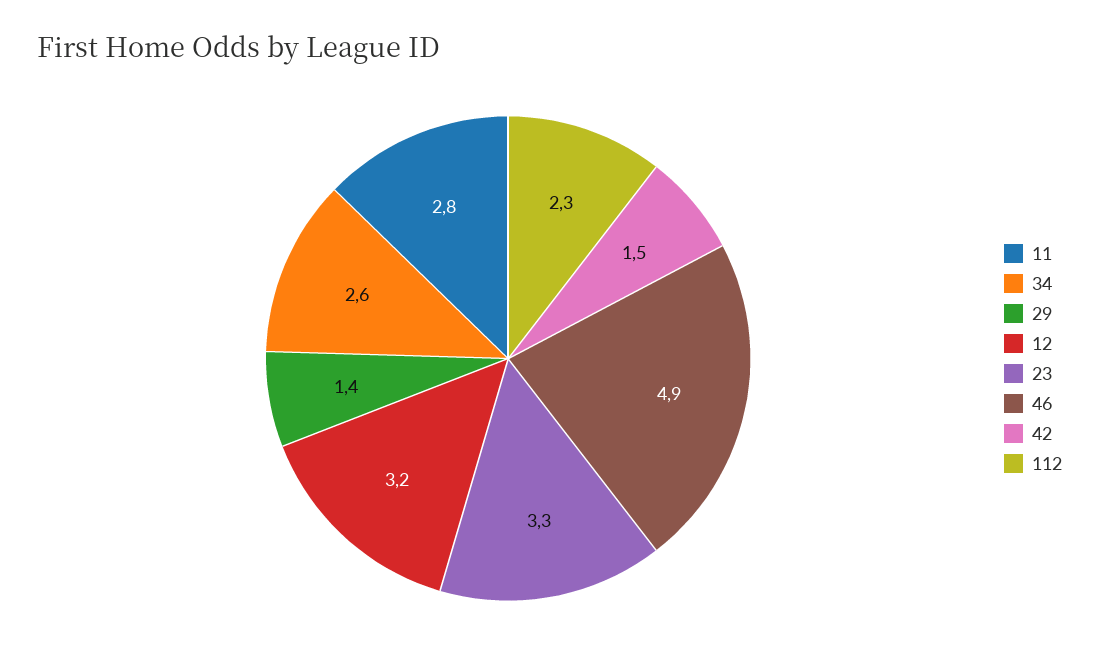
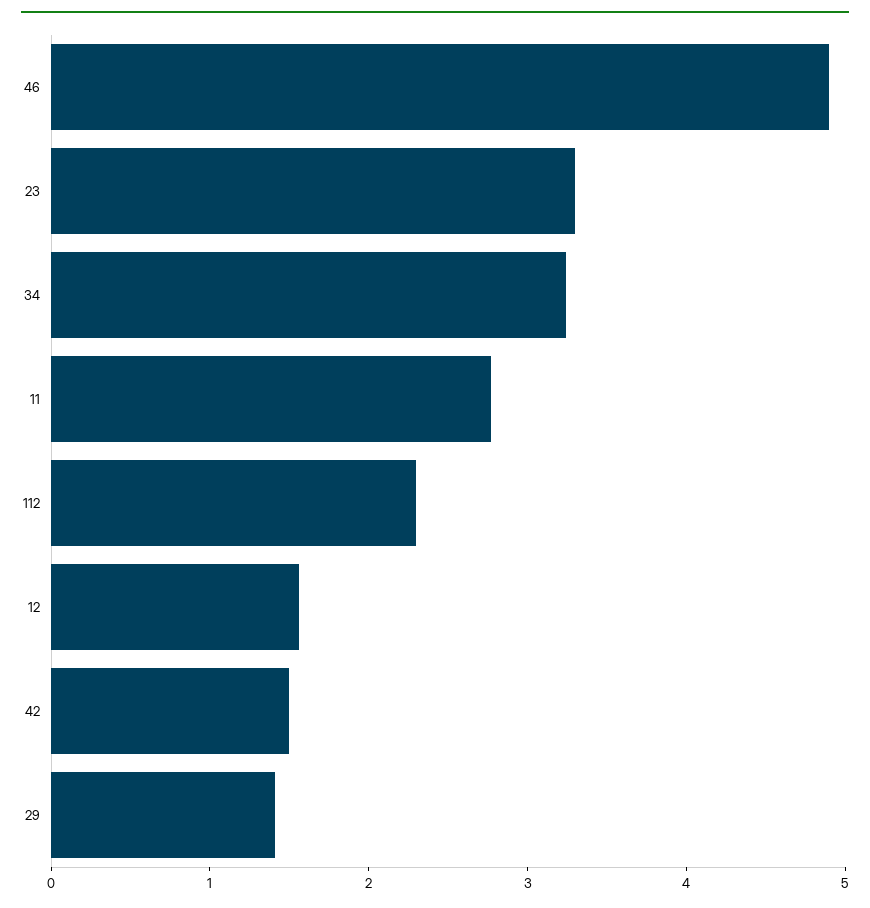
34: 2.6 -> 3.2
12: 3.2 -> 1.6

